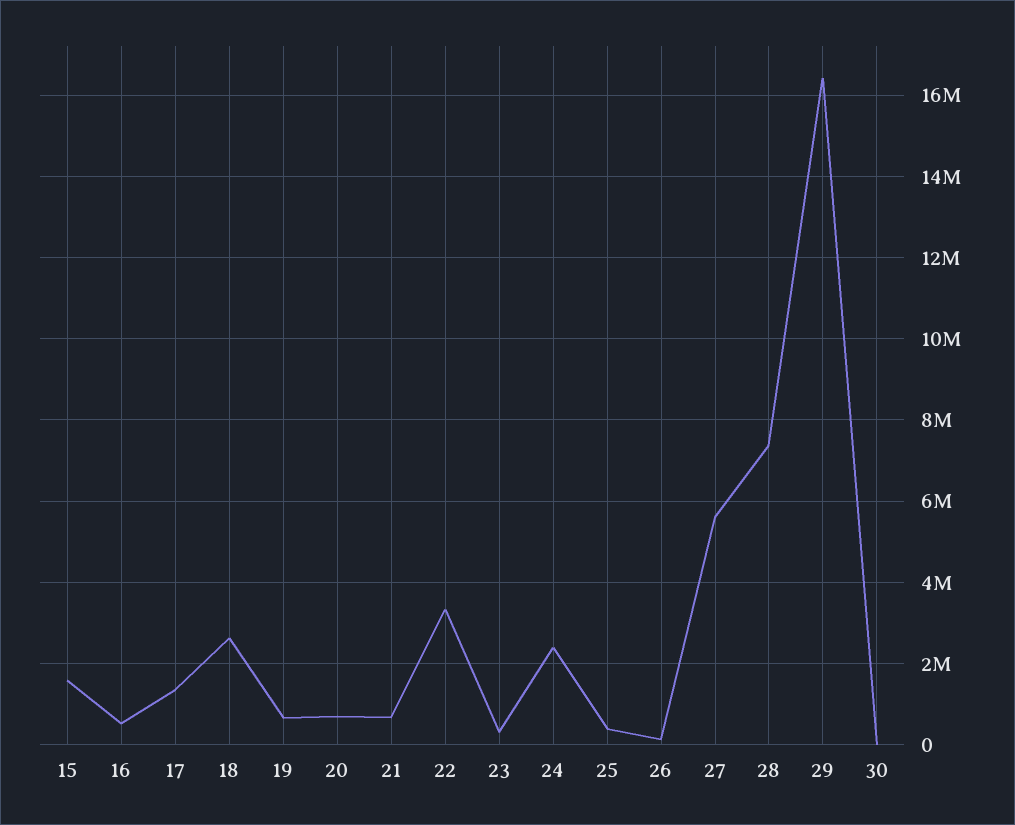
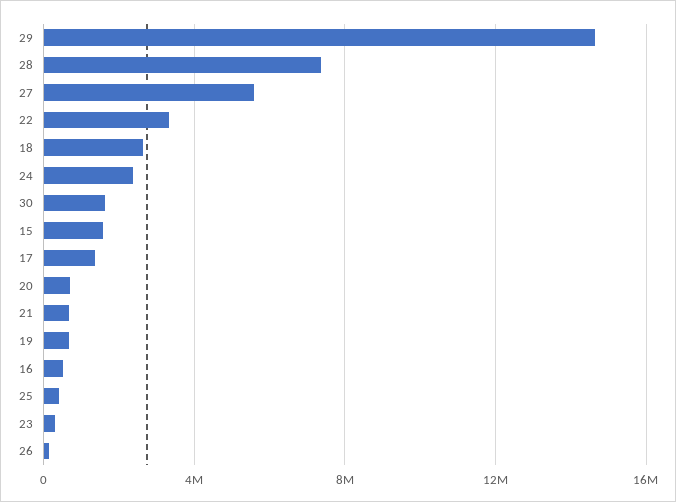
29: 16400000 -> 14500000
30: 0 -> 1500000

